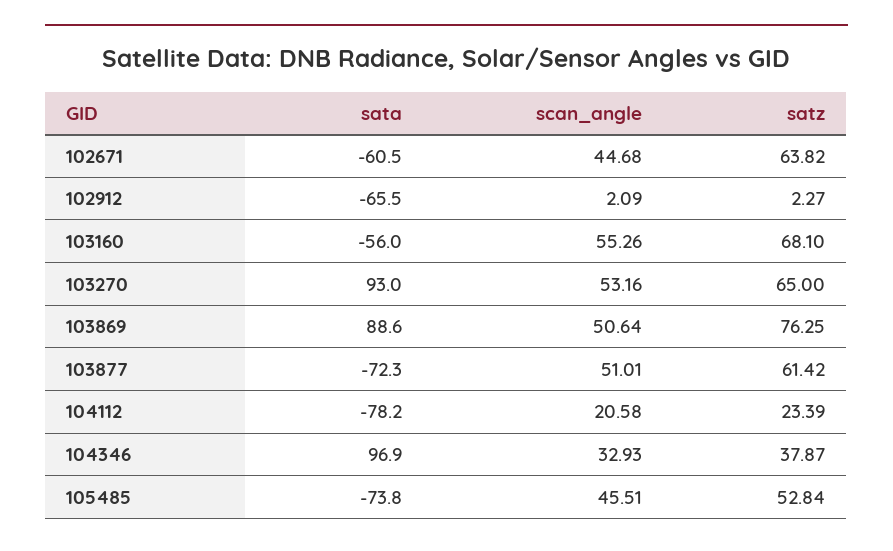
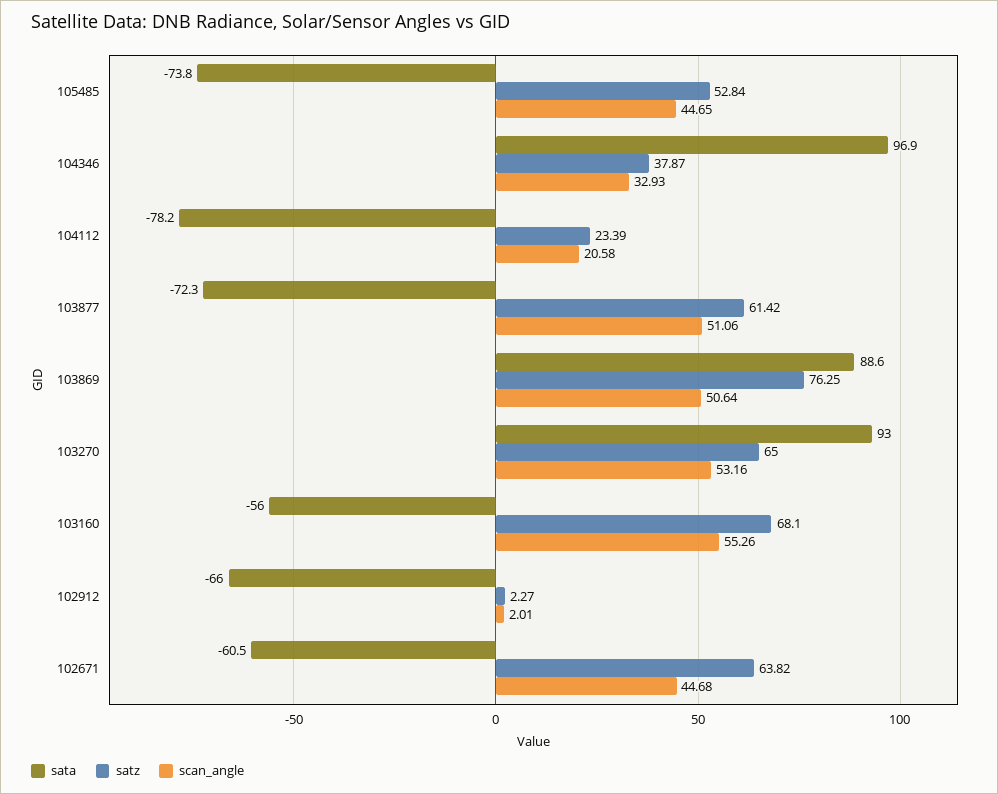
sata, 102912: -65.5 -> -66
scan_angle, 102912: 2.09 -> 2.01
scan_angle, 103877: 51.01 -> 51.06
scan_angle, 105485: 45.51 -> 44.65

